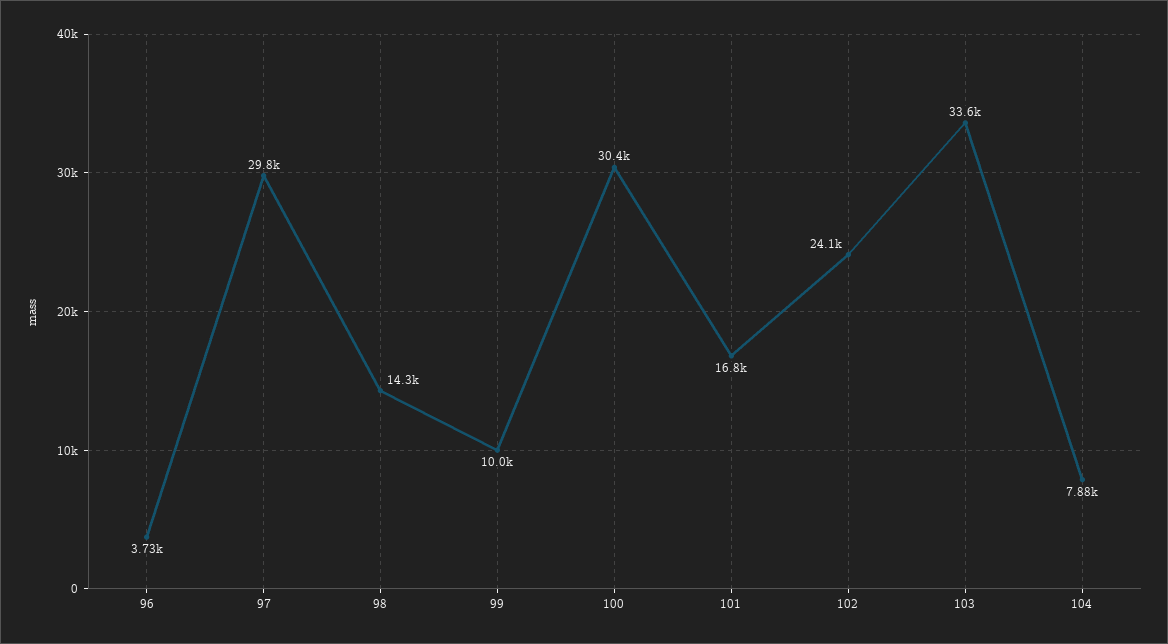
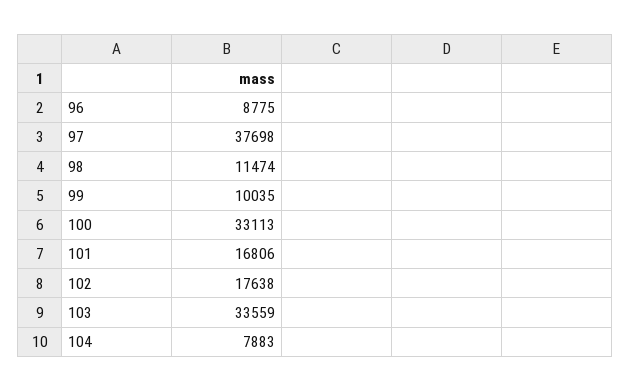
96: 3730 -> 8775
97: 29800 -> 37698
98: 14300 -> 11474
100: 30400 -> 33113
102: 24100 -> 17638

